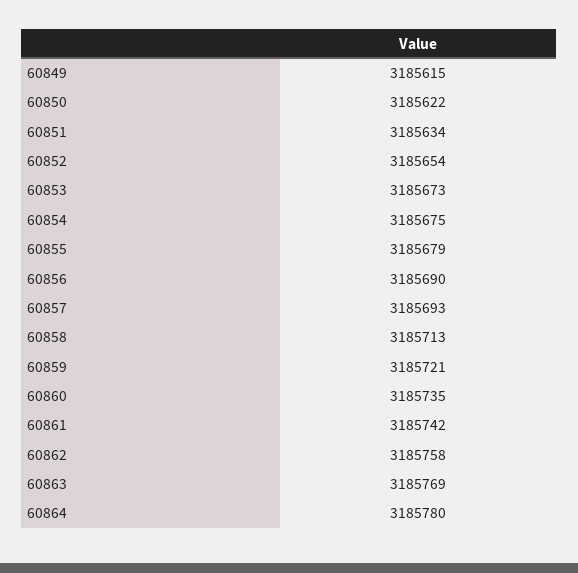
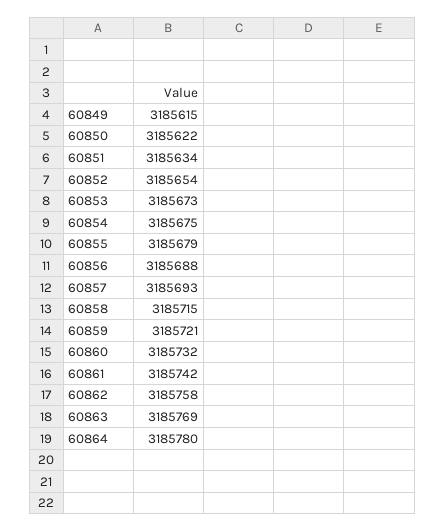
60856: 3185690 -> 3185688
60858: 3185713 -> 3185715
60860: 3185735 -> 3185732

